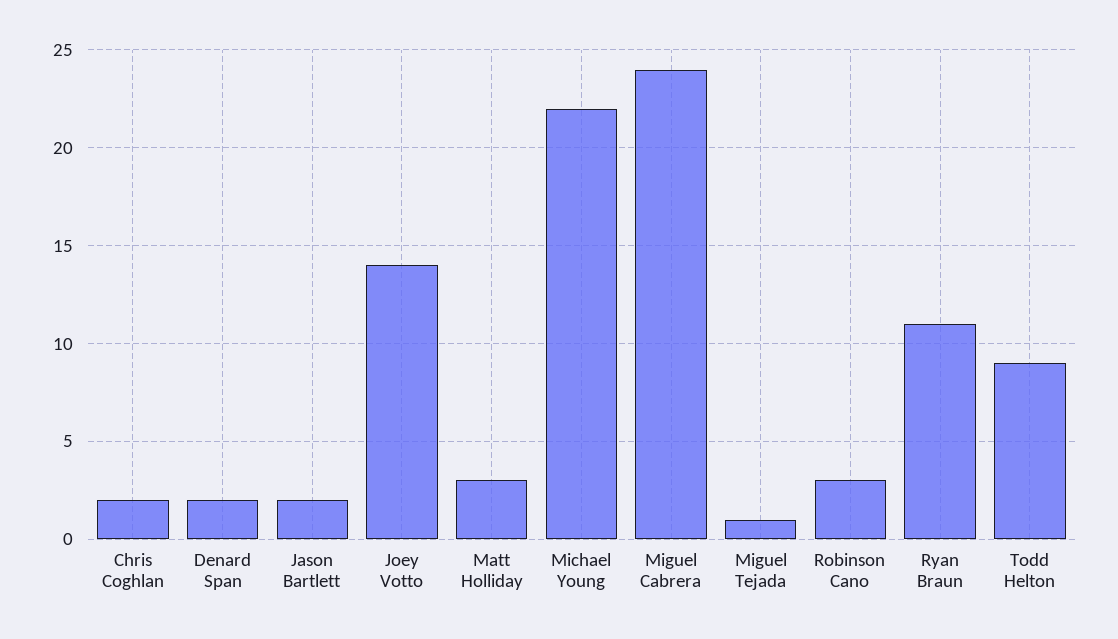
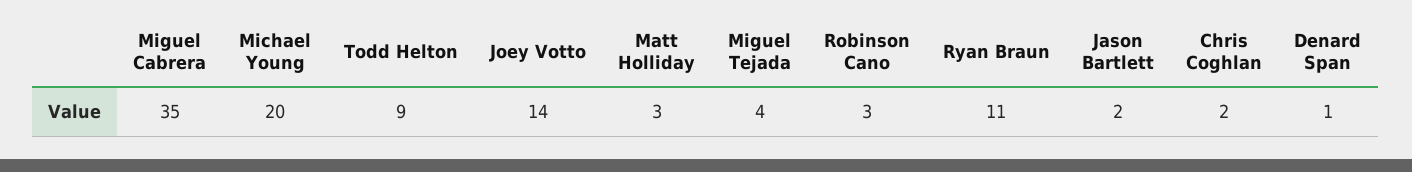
Denard Span: 2 -> 1
Michael Young: 22 -> 20
Miguel Cabrera: 24 -> 35
Miguel Tejada: 1 -> 4

